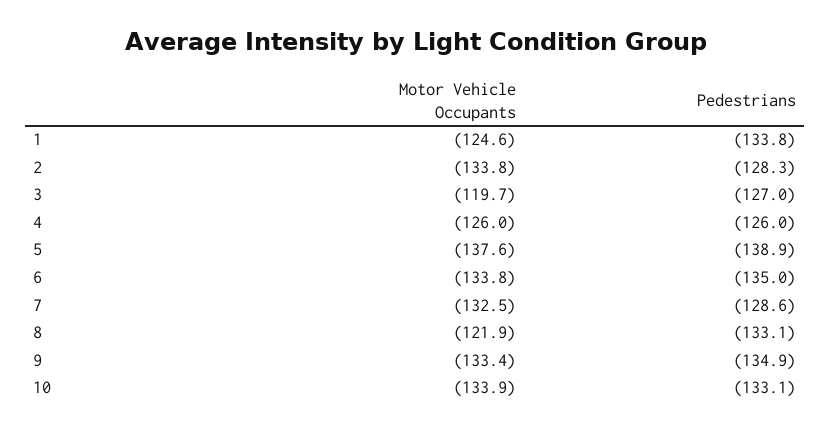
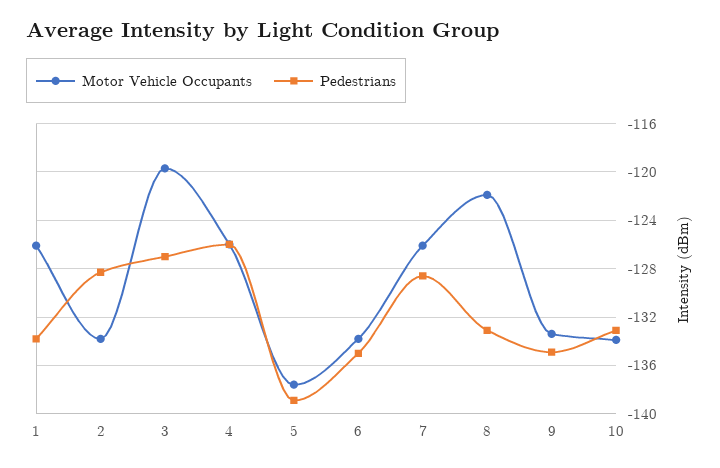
Motor Vehicle Occupants, 1: -124.6 -> -126
Motor Vehicle Occupants, 7: -132.5 -> -126

